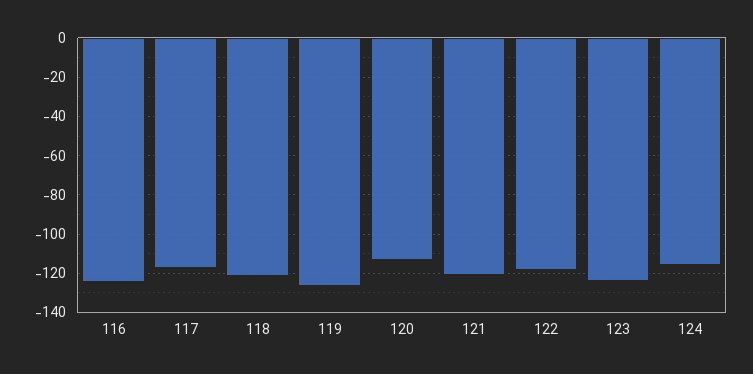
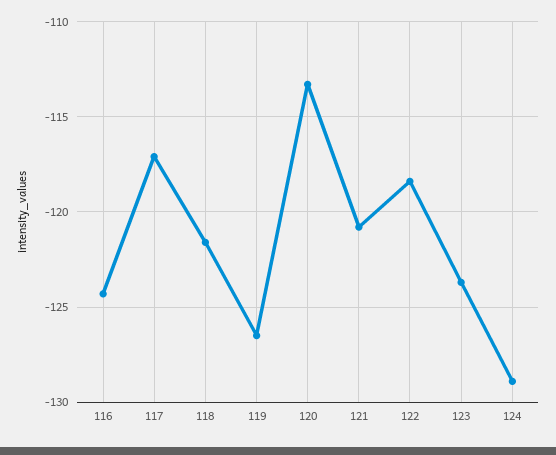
124: -115 -> -129

